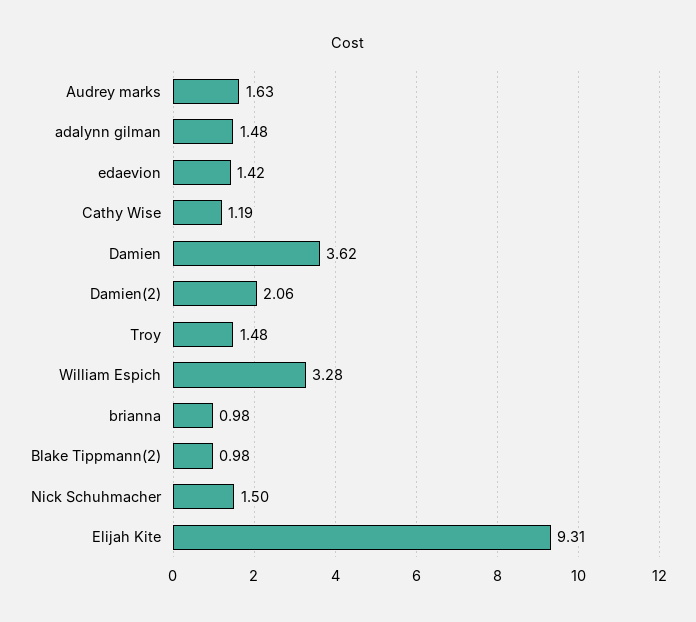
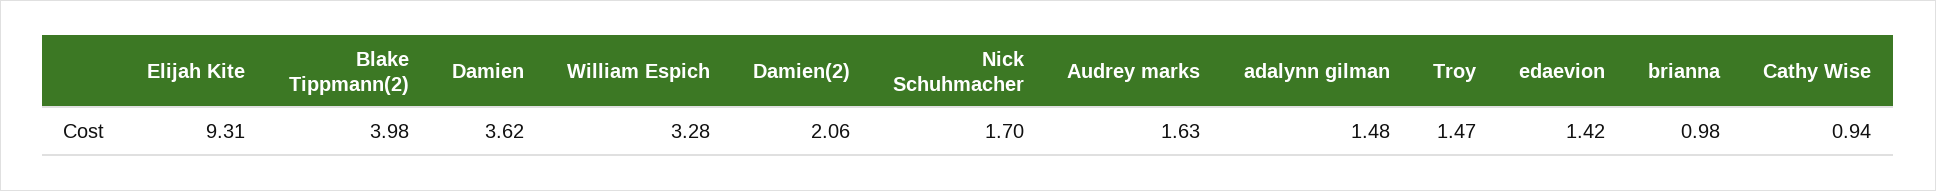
Cathy Wise: 1.19 -> 0.94
Troy: 1.48 -> 1.47
Blake Tippmann(2): 0.98 -> 3.98
Nick Schuhmacher: 1.5 -> 1.7

